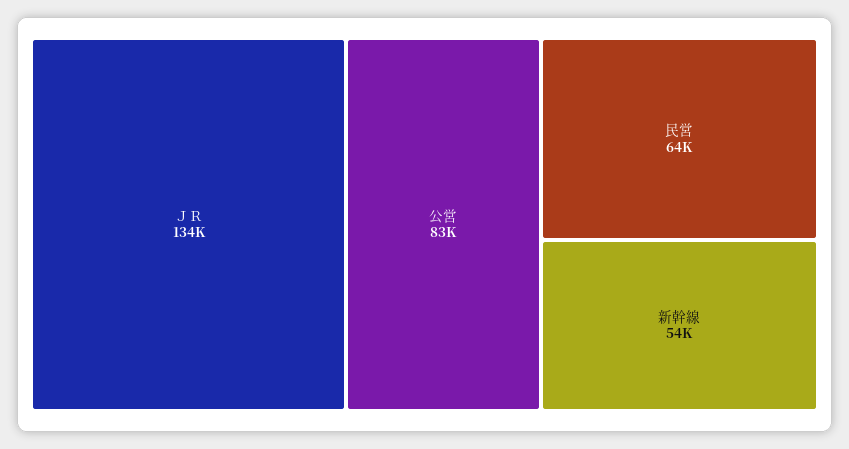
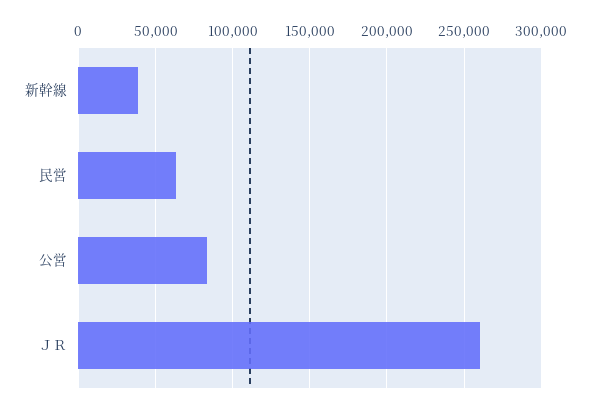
ＪＲ: 134000 -> 260000
新幹線: 54000 -> 40000

